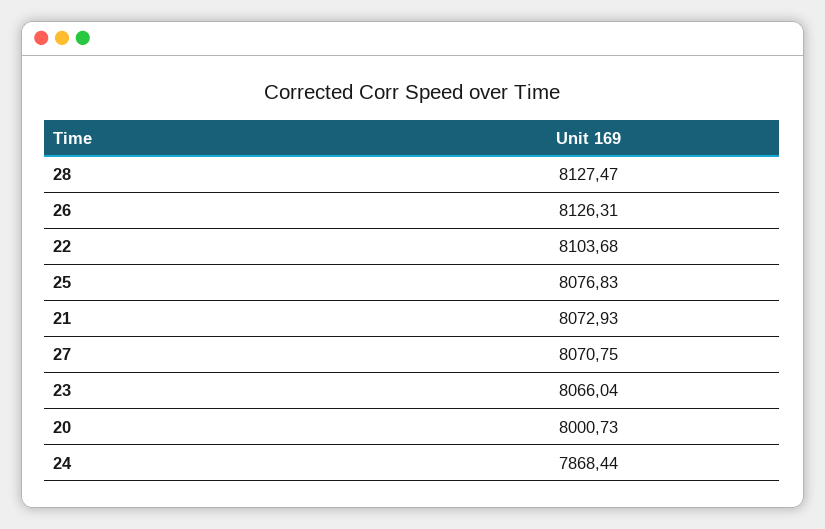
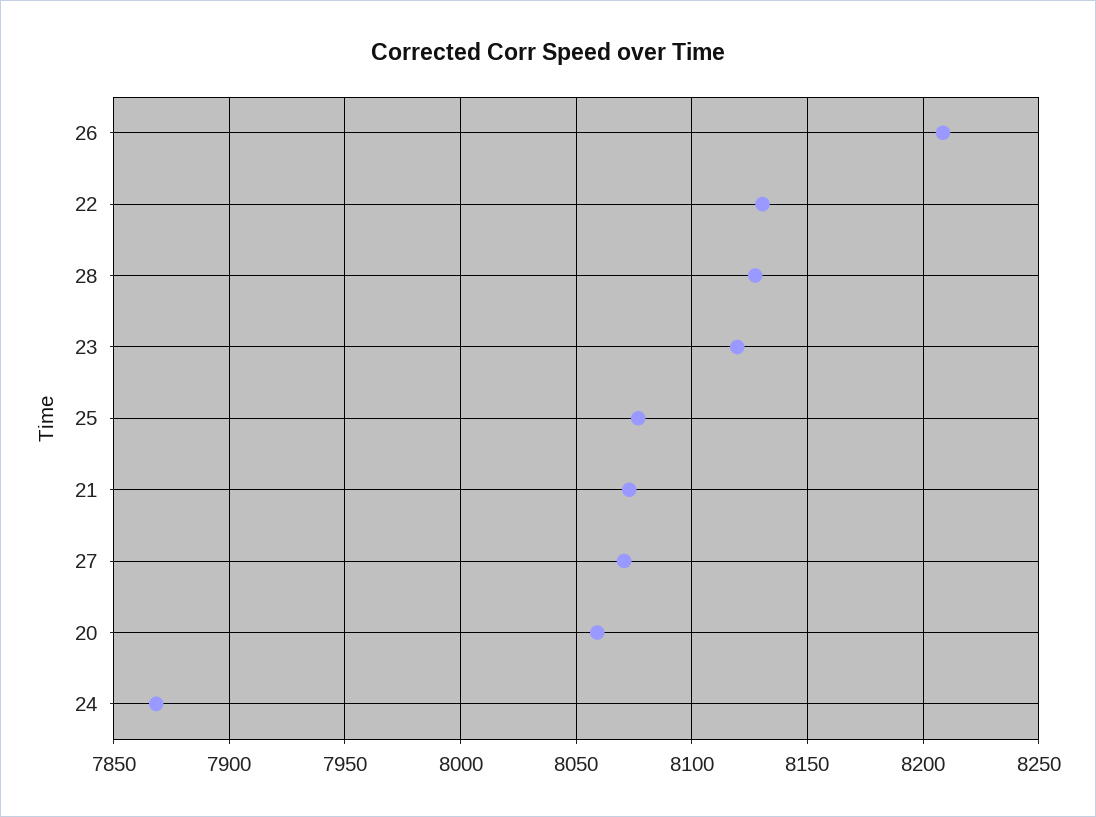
26: 8126.31 -> 8210
22: 8103.68 -> 8130
23: 8066.04 -> 8120
20: 8000.73 -> 8060

